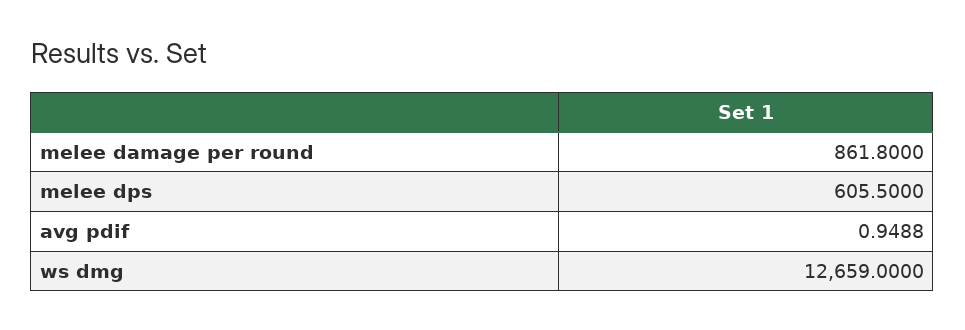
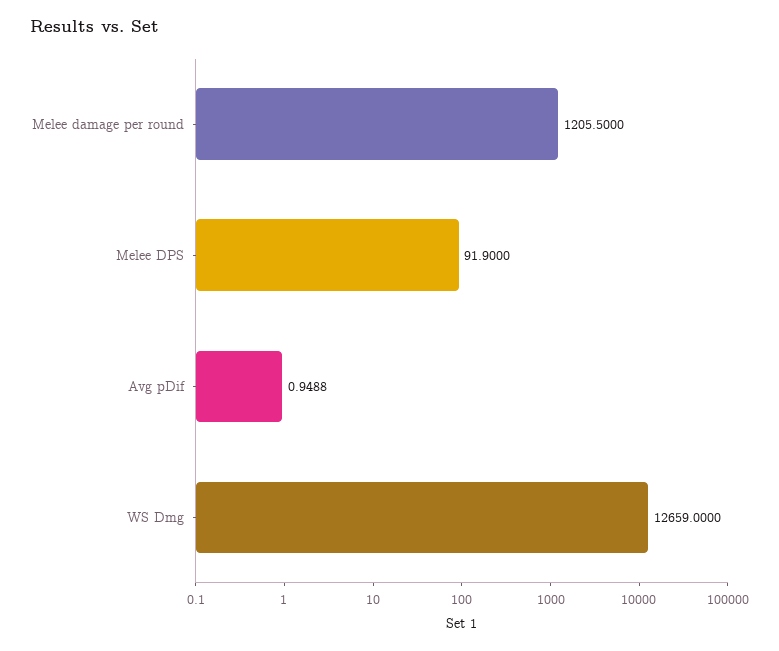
melee damage per round: 861.8 -> 1205.5
melee dps: 605.5 -> 91.9

